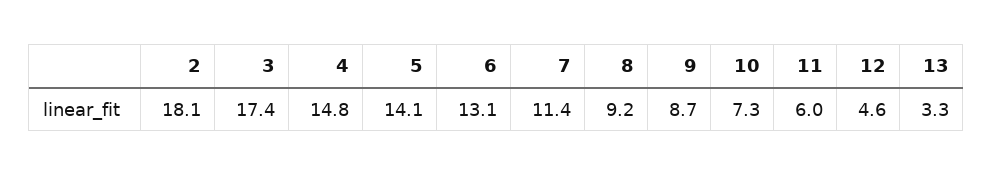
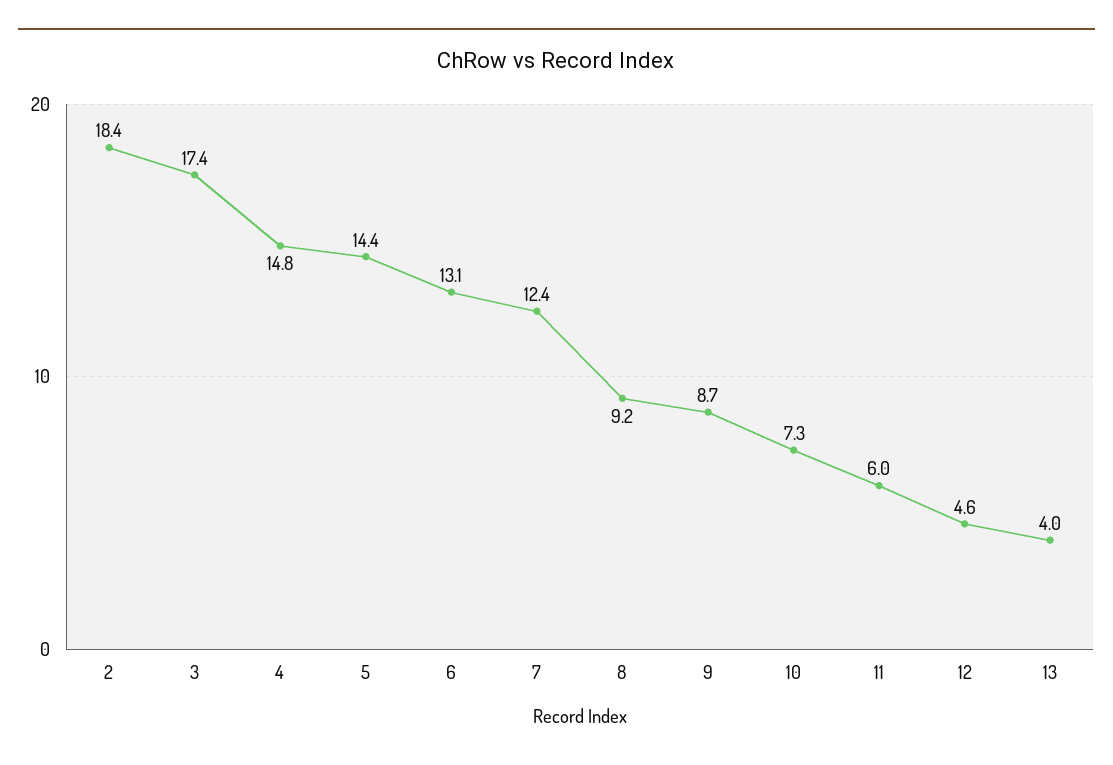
2: 18.1 -> 18.4
5: 14.1 -> 14.4
7: 11.4 -> 12.4
13: 3.3 -> 4

